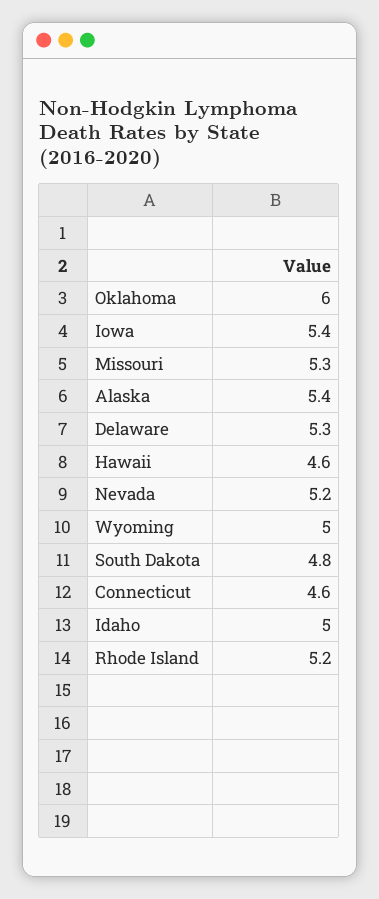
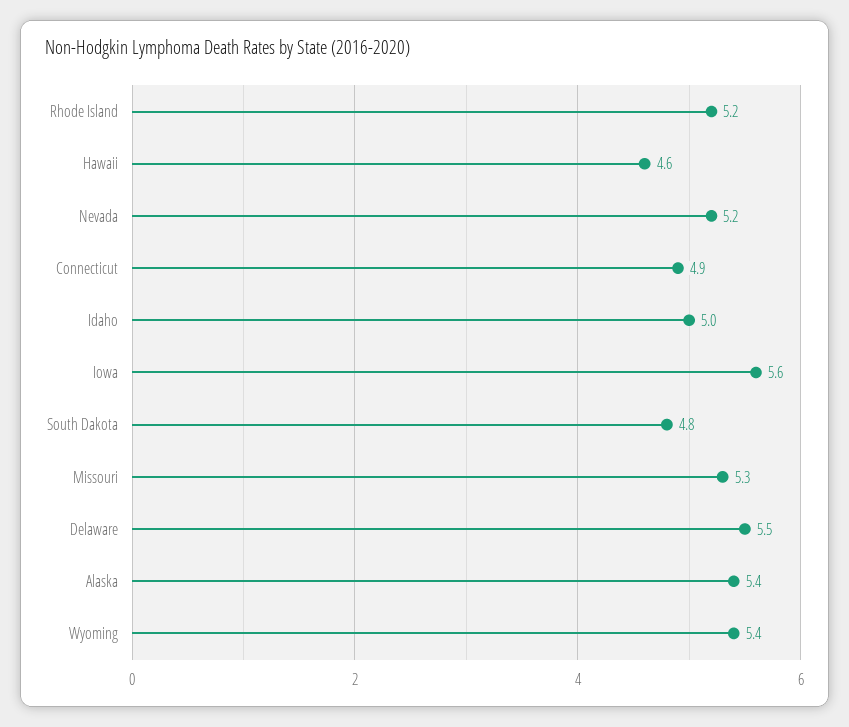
Oklahoma: 6 -> none
Iowa: 5.4 -> 5.6
Delaware: 5.3 -> 5.5
Wyoming: 5 -> 5.4
Connecticut: 4.6 -> 4.9

